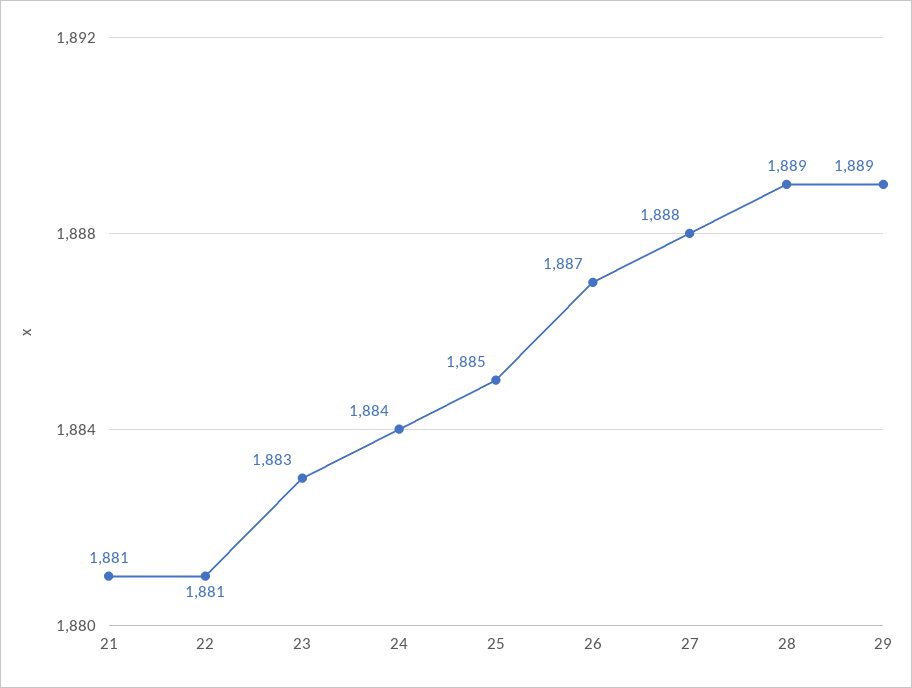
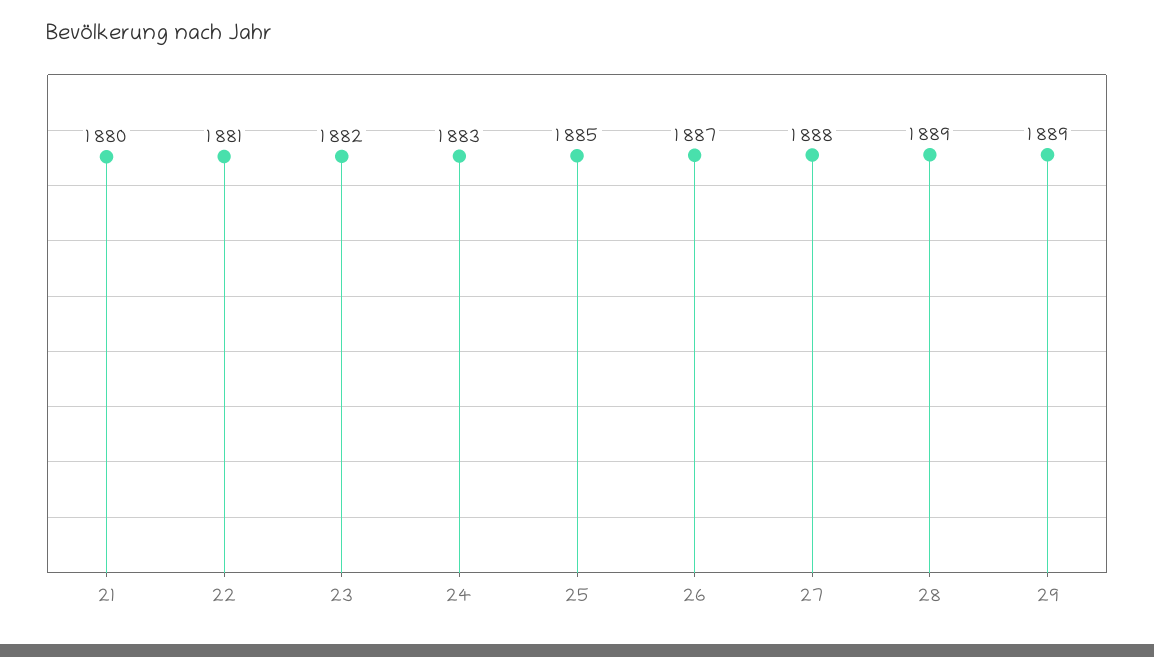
21: 1881 -> 1880
23: 1883 -> 1882
24: 1884 -> 1883

